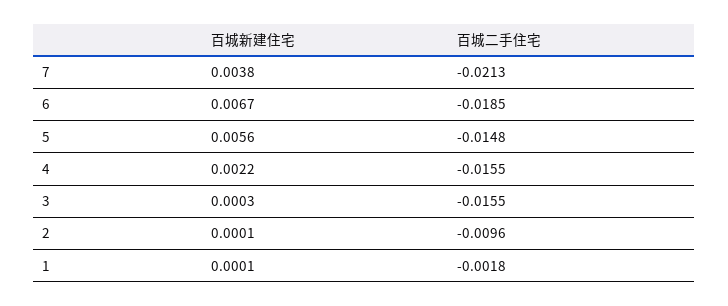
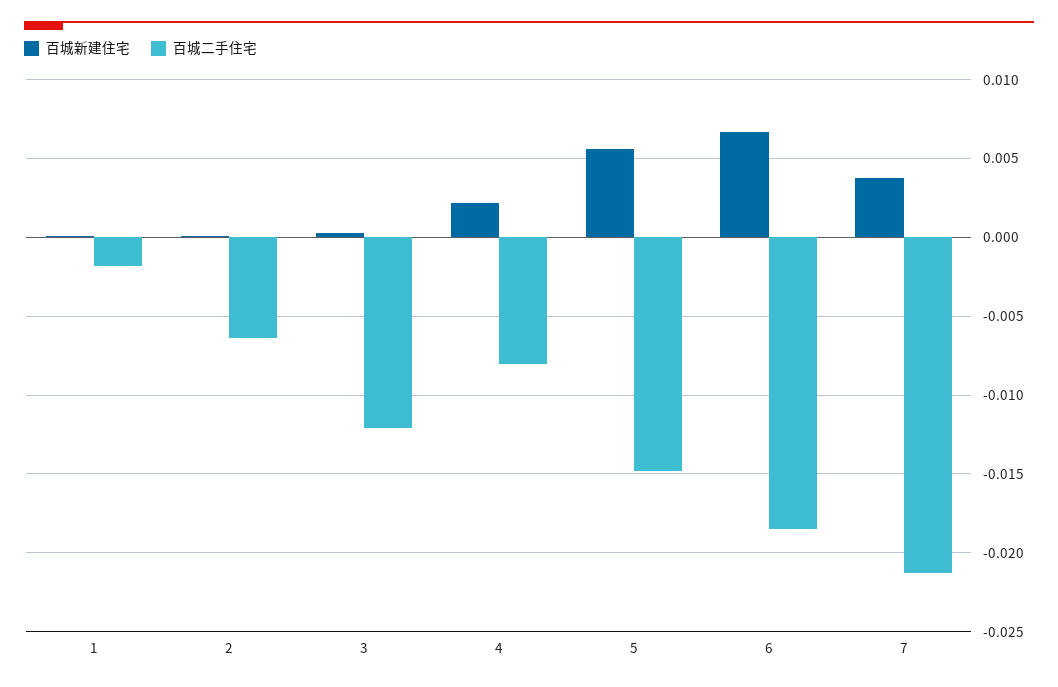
百城二手住宅, 4: -0.0155 -> -0.008
百城二手住宅, 3: -0.0155 -> -0.012
百城二手住宅, 2: -0.0096 -> -0.0065

